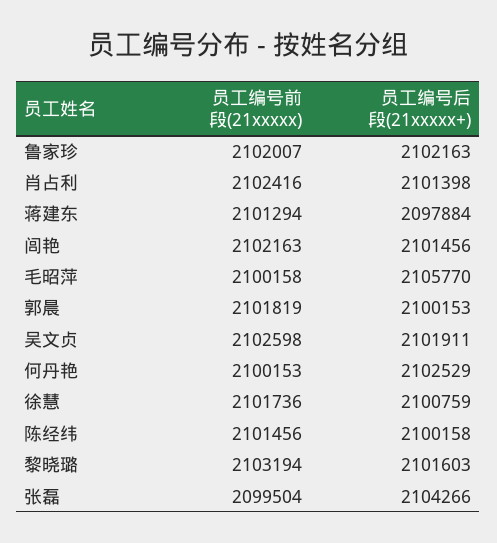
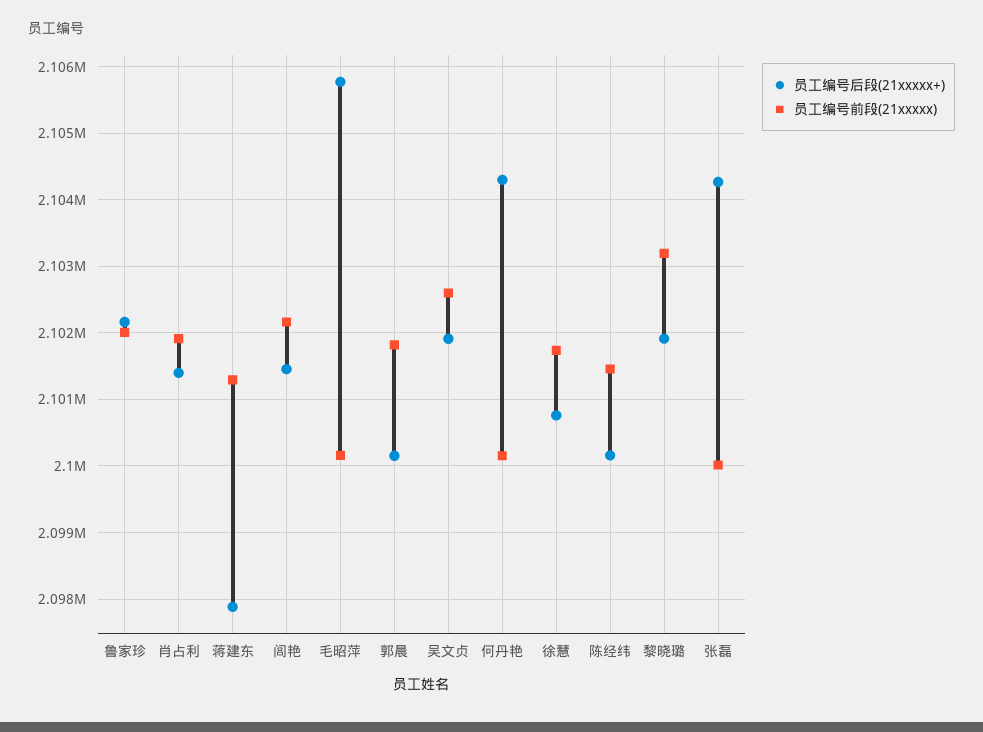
员工编号前段(21xxxxx), 肖占利: 2102416 -> 2101900
员工编号后段(21xxxxx+), 何丹艳: 2102529 -> 2104300
员工编号后段(21xxxxx+), 黎晓璐: 2101603 -> 2101900
员工编号前段(21xxxxx), 张磊: 2099504 -> 2100000

